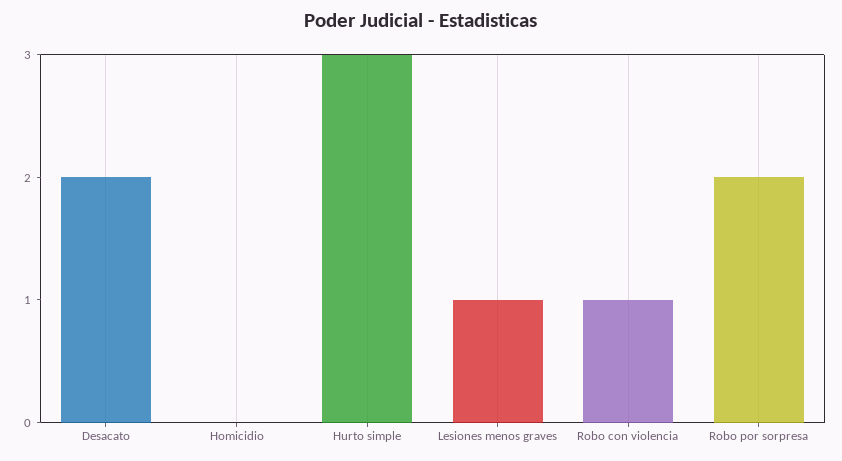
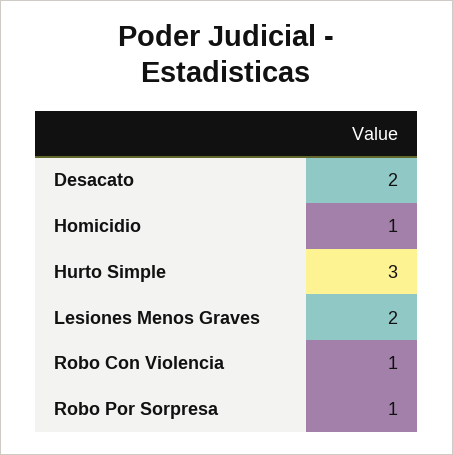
Homicidio: 0 -> 1
Lesiones menos graves: 1 -> 2
Robo por sorpresa: 2 -> 1

